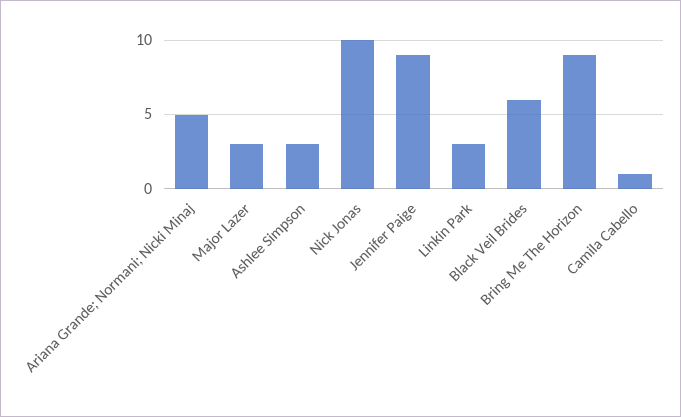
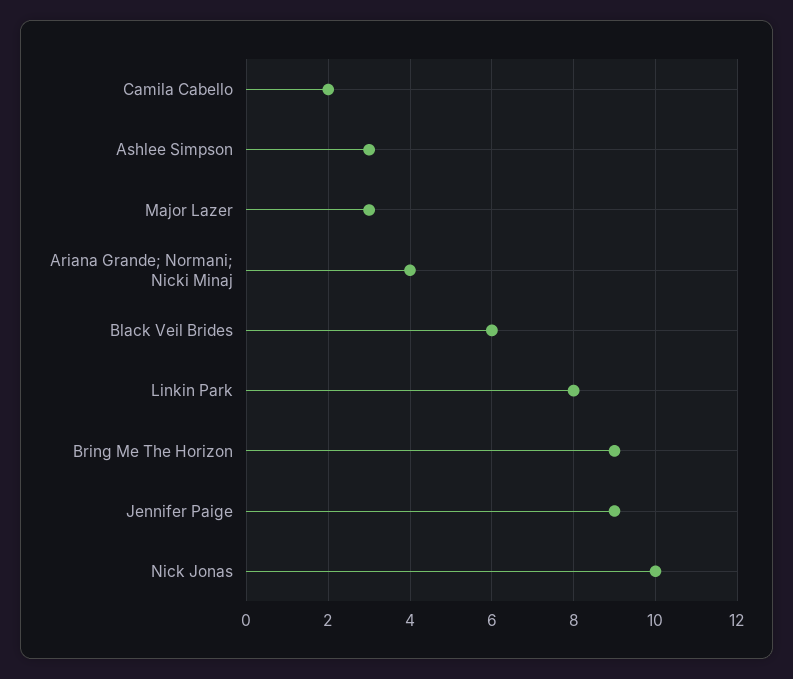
Ariana Grande; Normani; Nicki Minaj: 5 -> 4
Linkin Park: 3 -> 8
Camila Cabello: 1 -> 2

